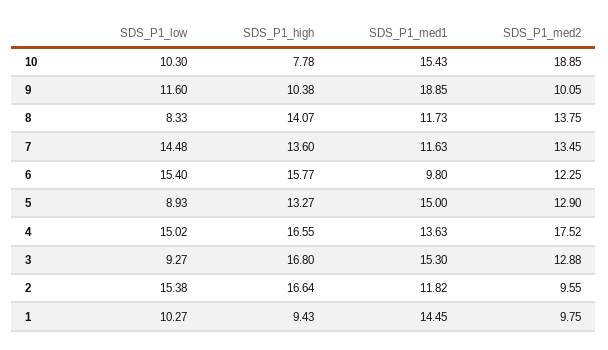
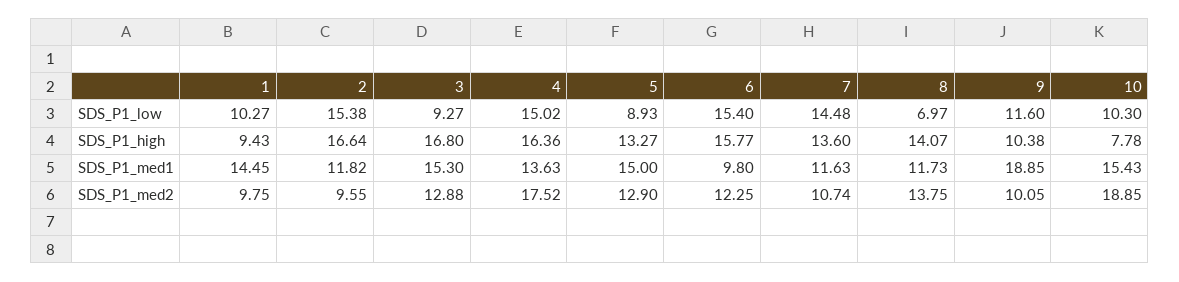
SDS_P1_low, 8: 8.33 -> 6.97
SDS_P1_med2, 7: 13.45 -> 10.74
SDS_P1_high, 4: 16.55 -> 16.36

